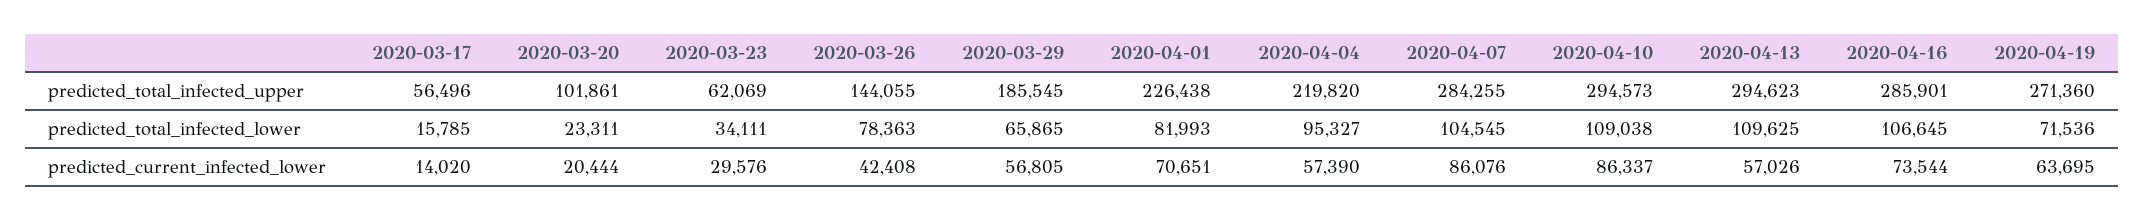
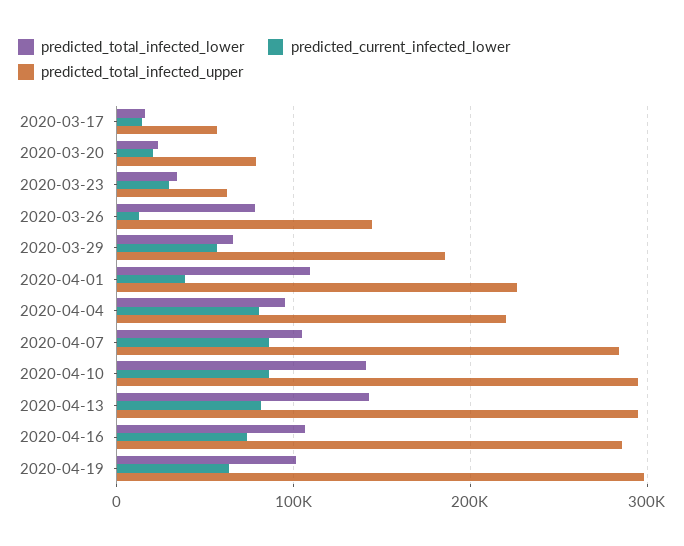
predicted_total_infected_upper, 2020-03-20: 101861 -> 80000
predicted_total_infected_upper, 2020-04-19: 271360 -> 300000
predicted_total_infected_lower, 2020-04-01: 81993 -> 110000
predicted_total_infected_lower, 2020-04-10: 109038 -> 140000
predicted_total_infected_lower, 2020-04-13: 109625 -> 140000
predicted_total_infected_lower, 2020-04-19: 71536 -> 100000
predicted_current_infected_lower, 2020-03-26: 42408 -> 10000
predicted_current_infected_lower, 2020-04-01: 70651 -> 40000
predicted_current_infected_lower, 2020-04-04: 57390 -> 80000
predicted_current_infected_lower, 2020-04-13: 57026 -> 80000

